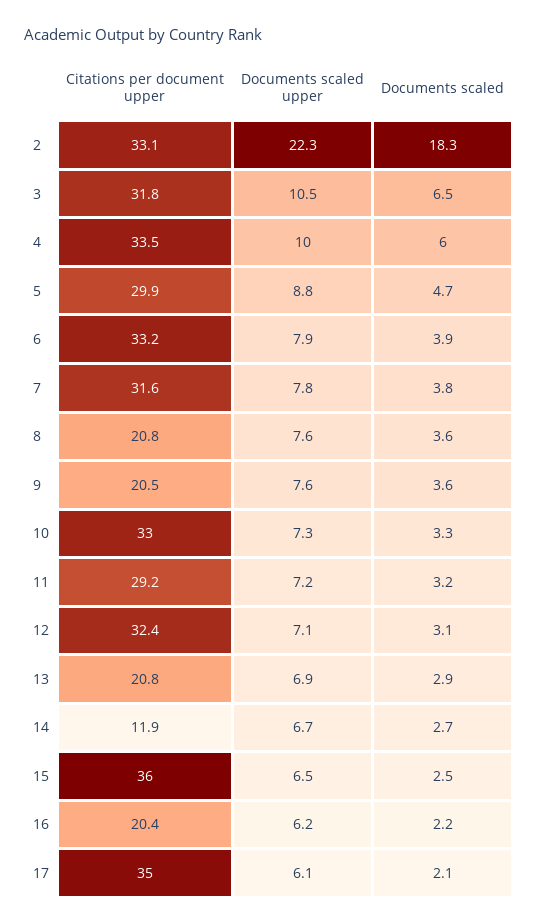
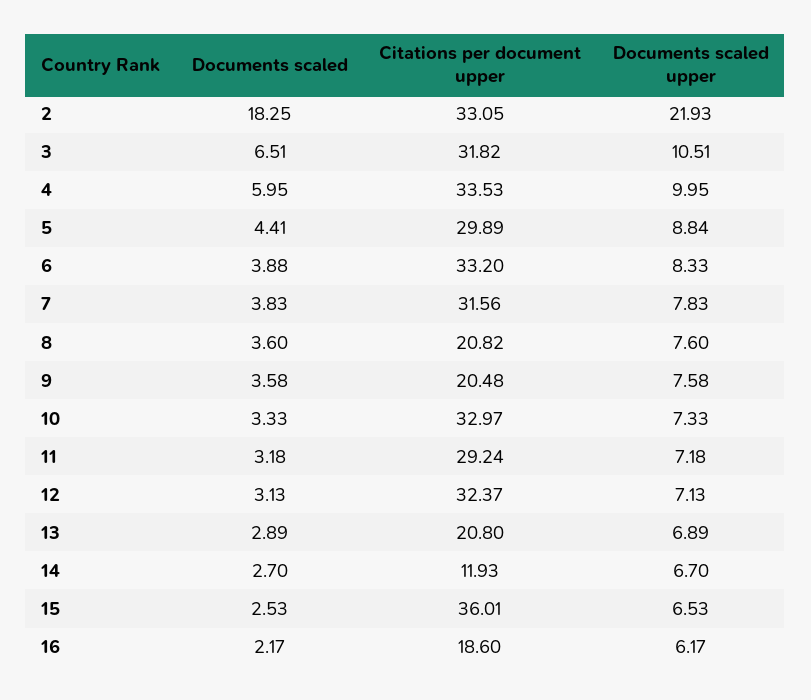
Documents scaled upper, 2: 22.3 -> 21.93
Documents scaled, 5: 4.7 -> 4.41
Documents scaled upper, 6: 7.9 -> 8.33
Citations per document upper, 16: 20.4 -> 18.6
Citations per document upper, 17: 35 -> none
Documents scaled upper, 17: 6.1 -> none
Documents scaled, 17: 2.1 -> none

